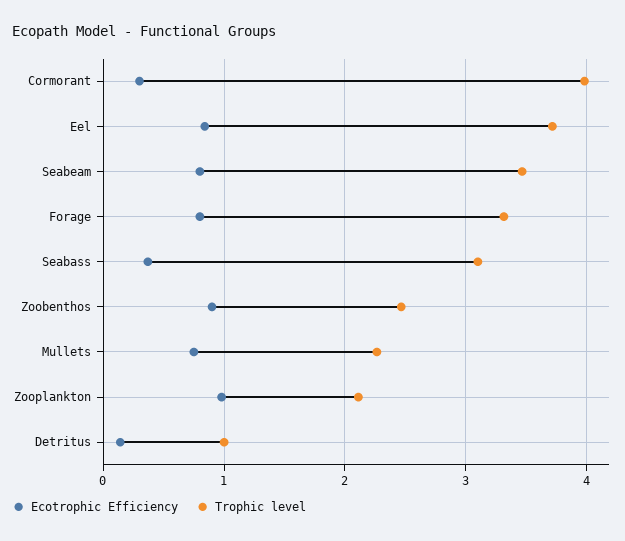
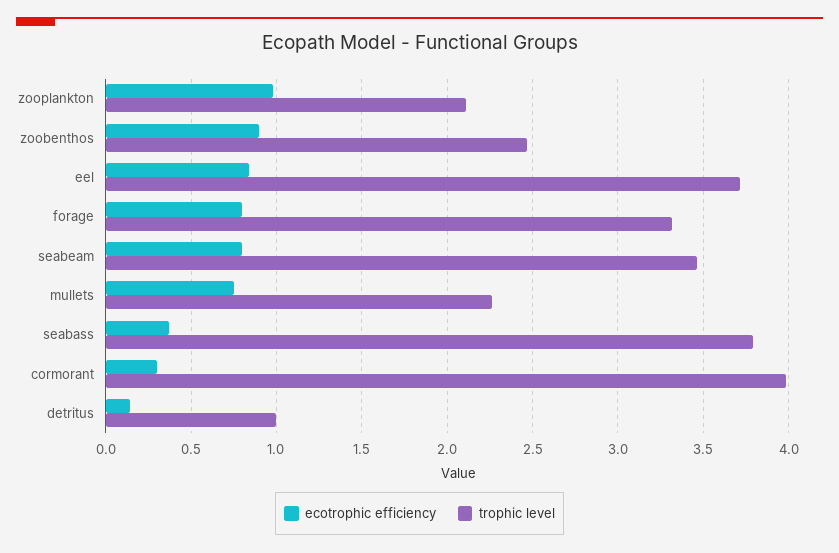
Trophic level, Seabass: 3.1 -> 3.8

